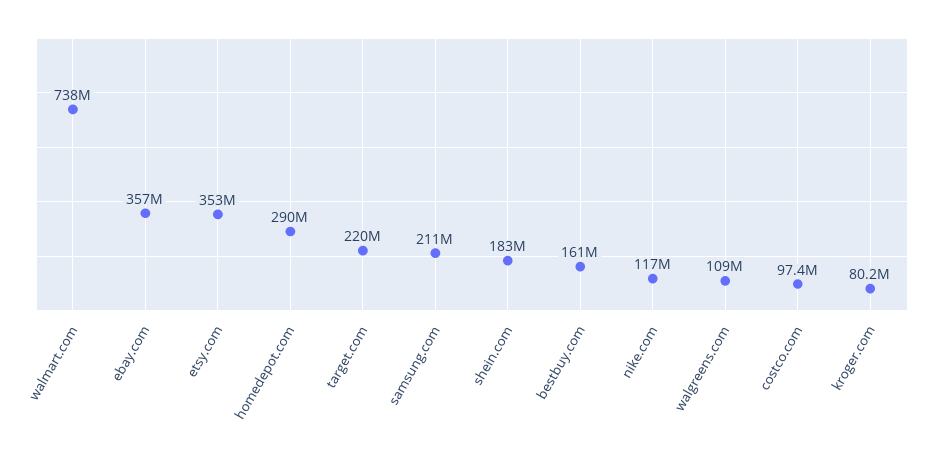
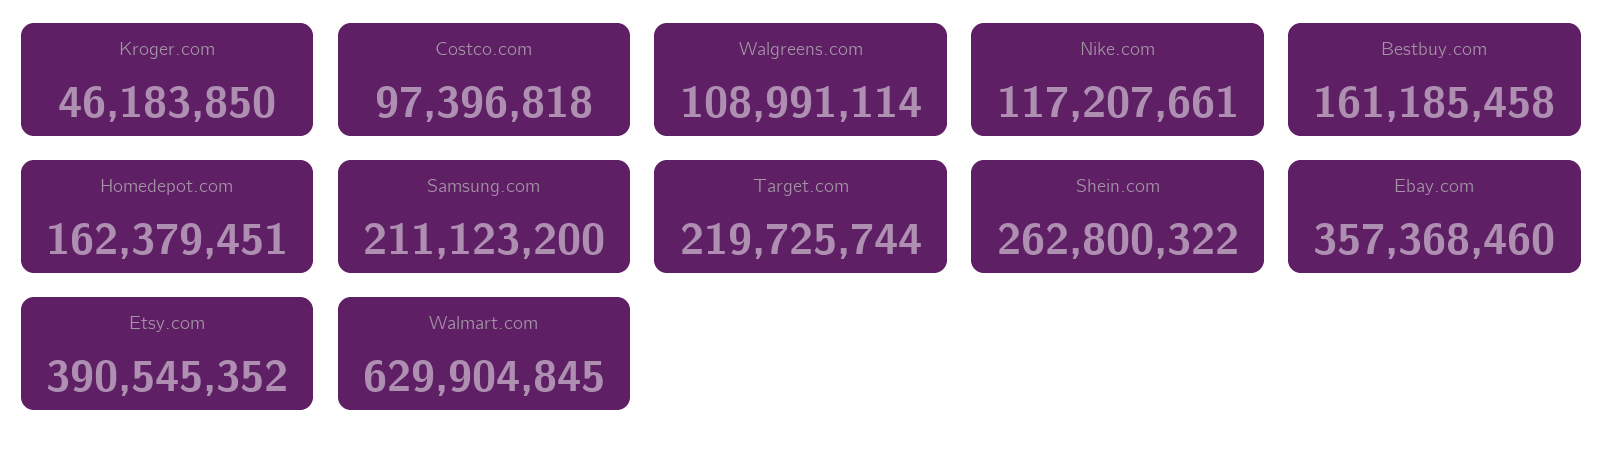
walmart.com: 738000000 -> 629904845
etsy.com: 353000000 -> 390545352
homedepot.com: 290000000 -> 162379451
shein.com: 183000000 -> 262800322
kroger.com: 80200000 -> 46183850

